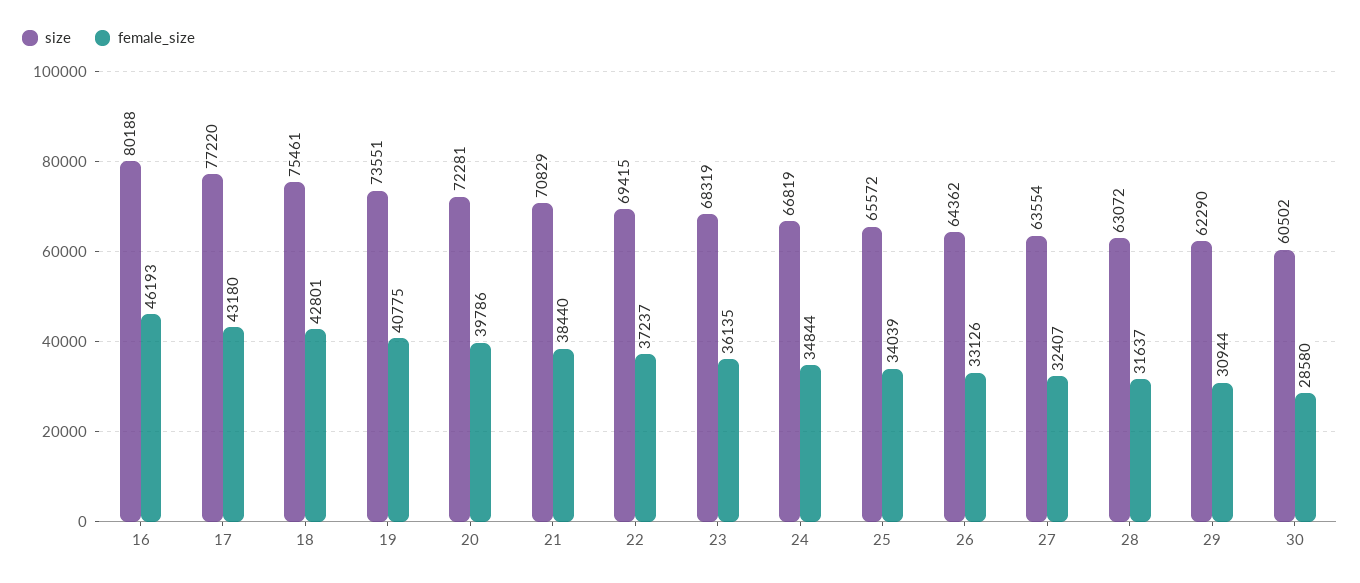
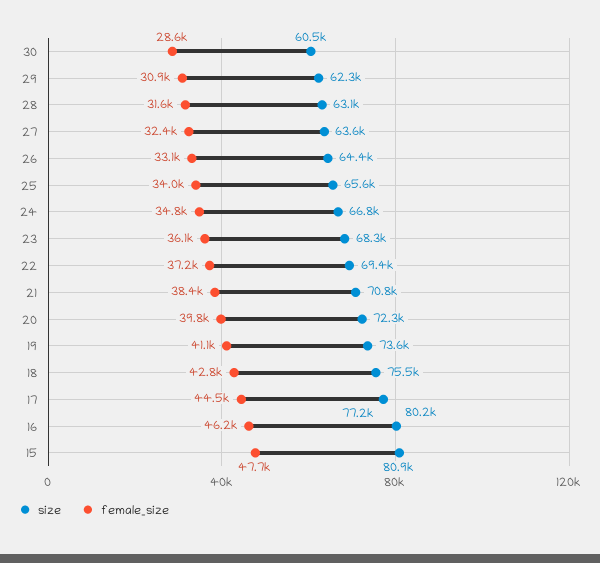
female_size, 17: 43180 -> 44500
female_size, 19: 40775 -> 41100
size, 15: none -> 80900
female_size, 15: none -> 47700

